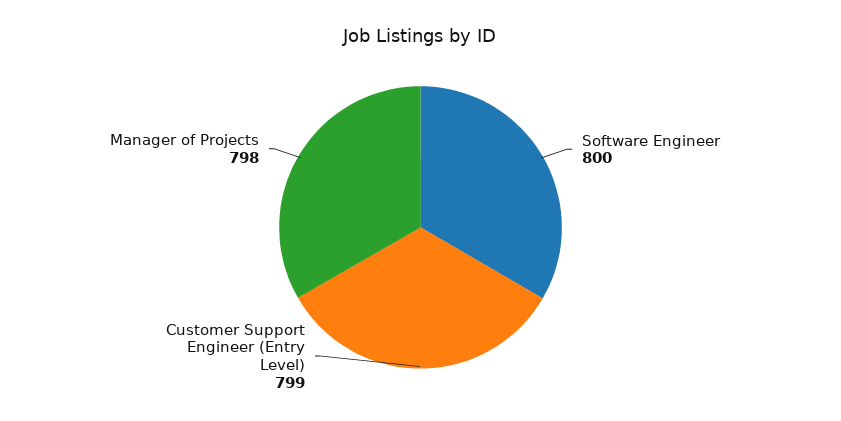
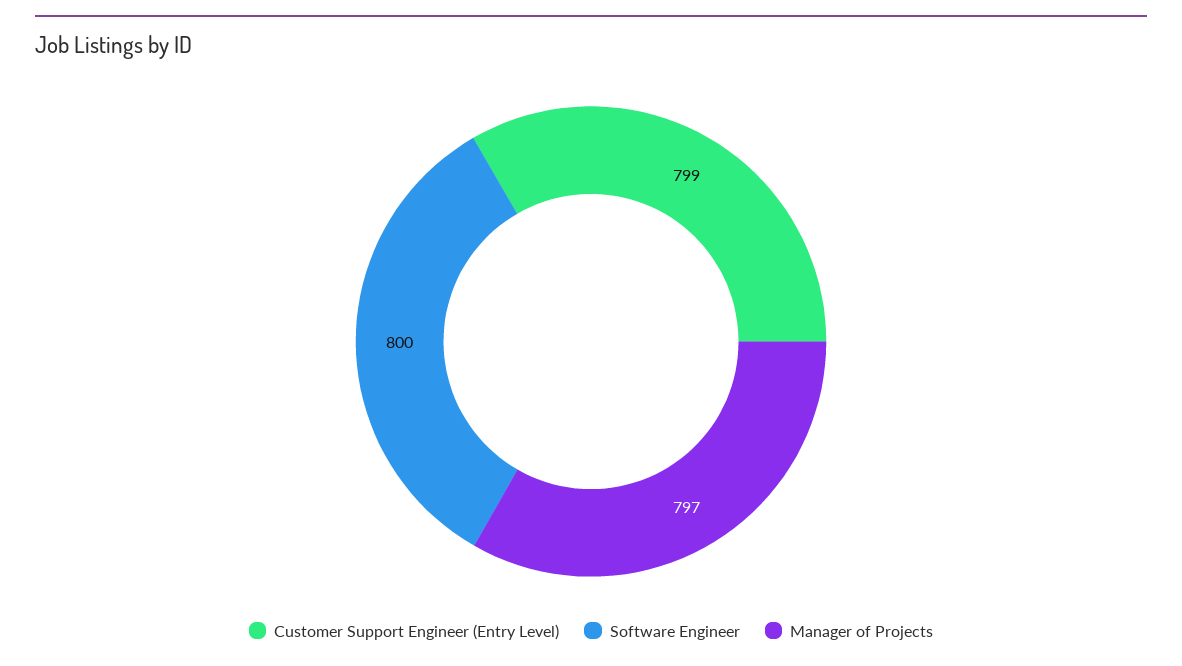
Manager of Projects: 798 -> 797

